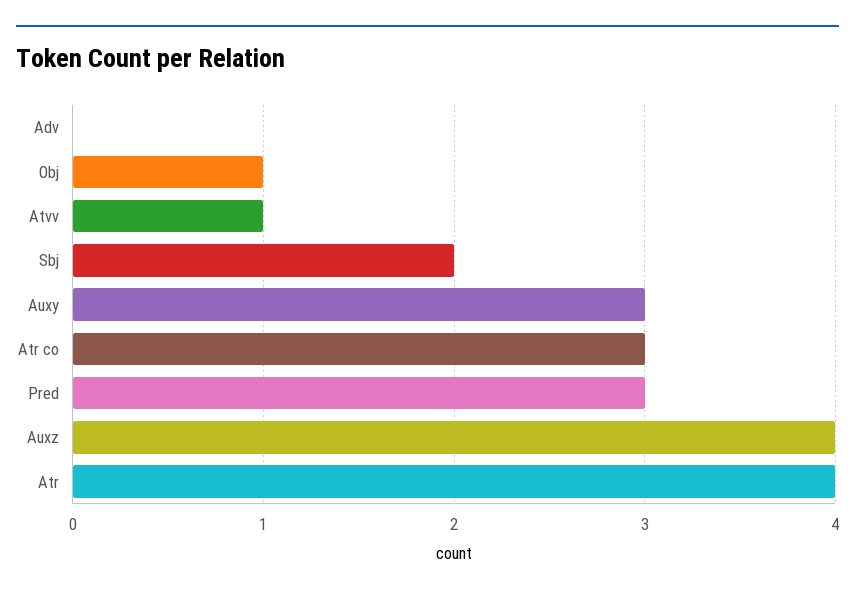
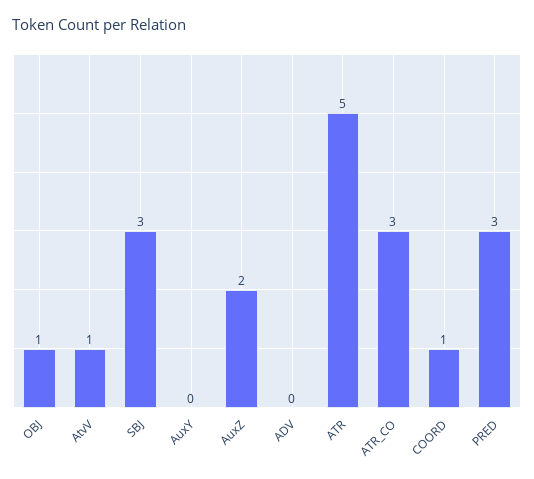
Sbj: 2 -> 3
Auxy: 3 -> 0
Auxz: 4 -> 2
Atr: 4 -> 5
COORD: none -> 1

